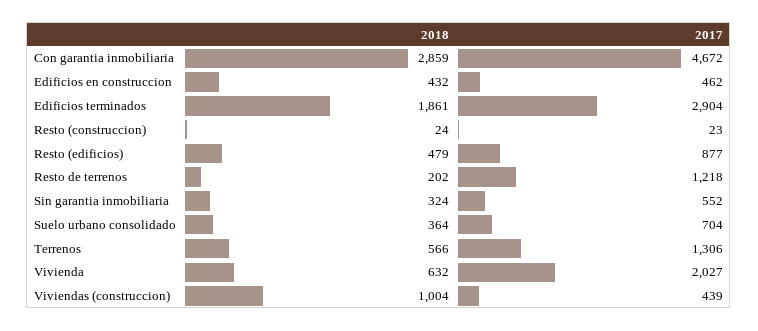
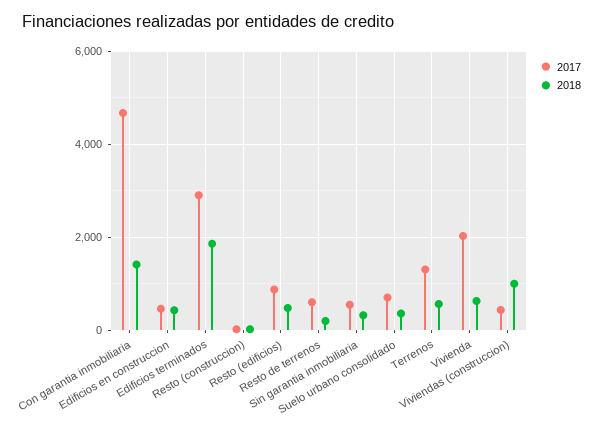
2018, Con garantia inmobiliaria: 2859 -> 1400
2017, Resto de terrenos: 1218 -> 600

